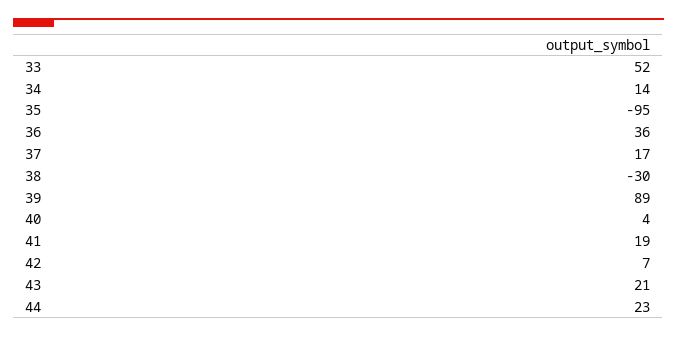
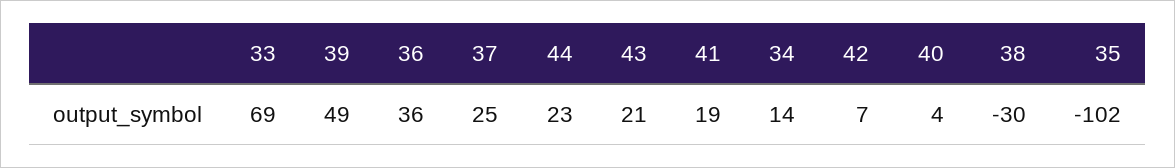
33: 52 -> 69
35: -95 -> -102
37: 17 -> 25
39: 89 -> 49

